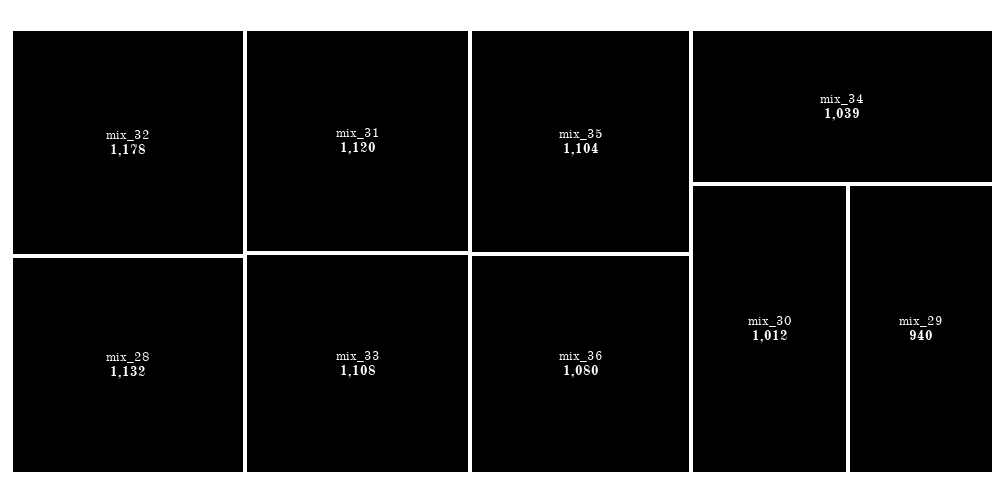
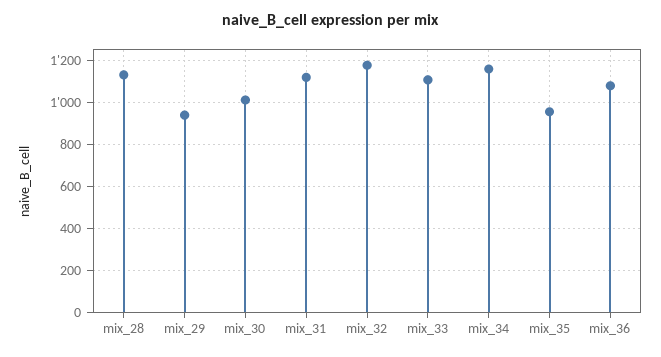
mix_35: 1104 -> 950
mix_34: 1039 -> 1150

